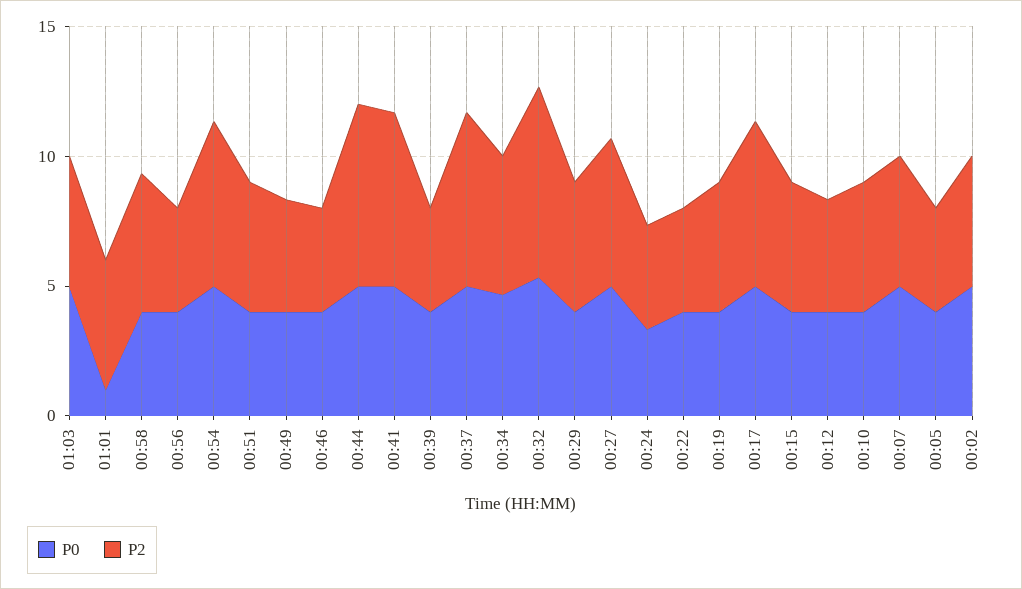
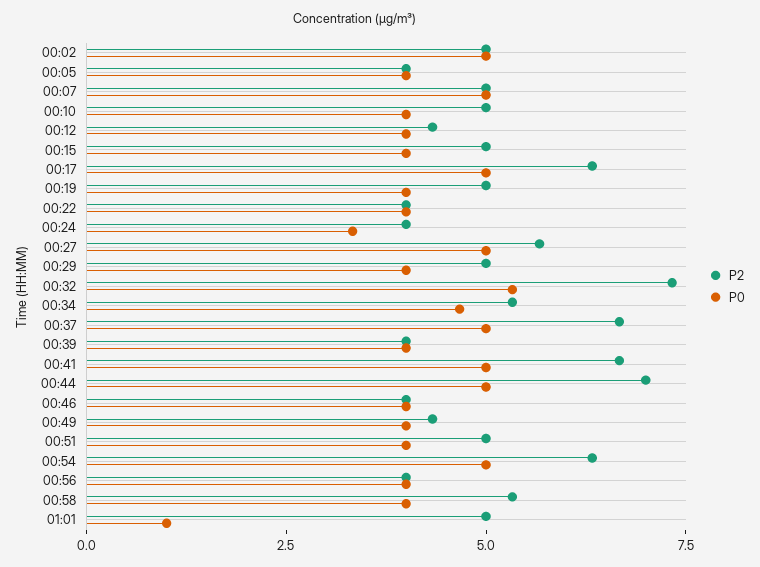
P0, 01:03: 5 -> none
P2, 01:03: 5 -> none

